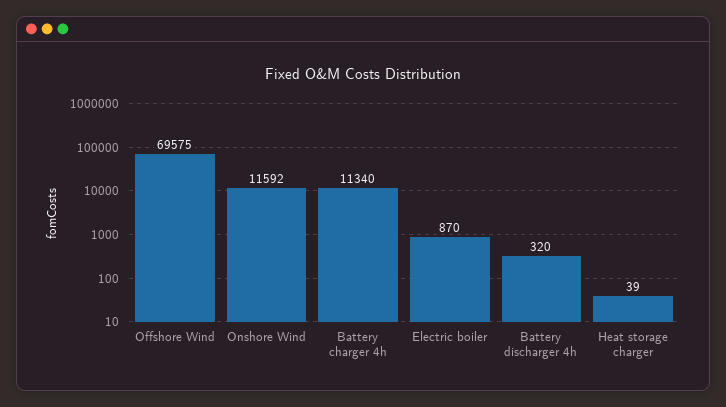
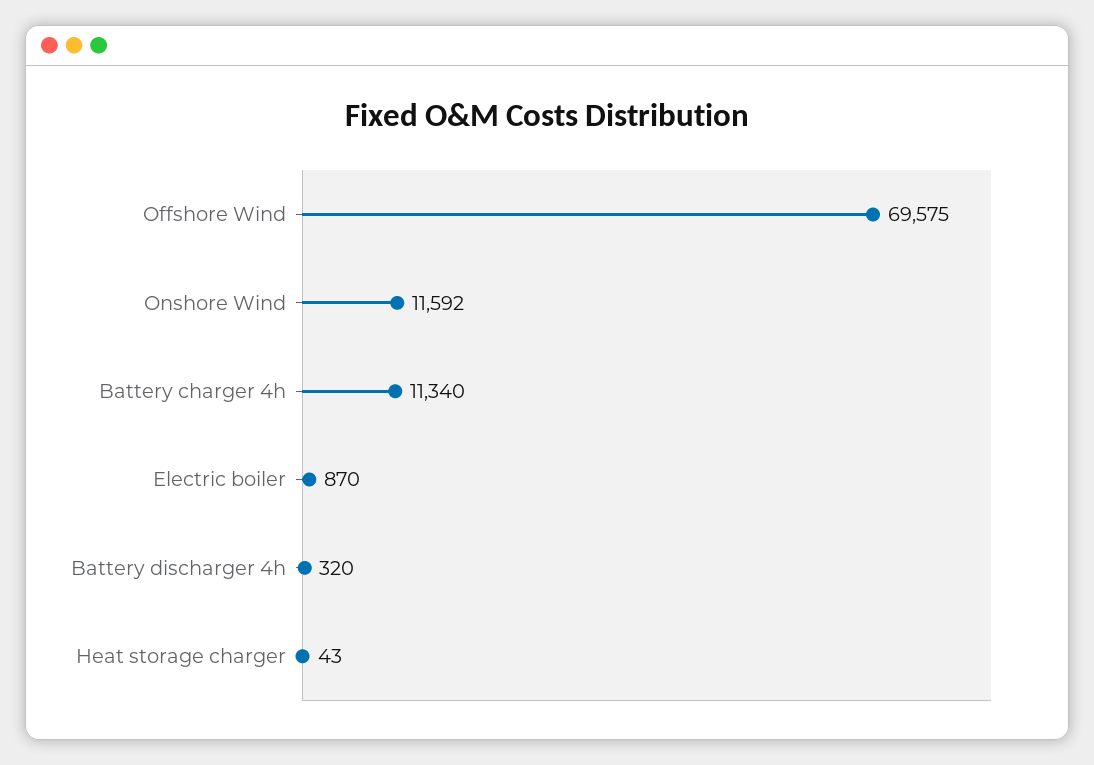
Heat storage charger: 39 -> 43

